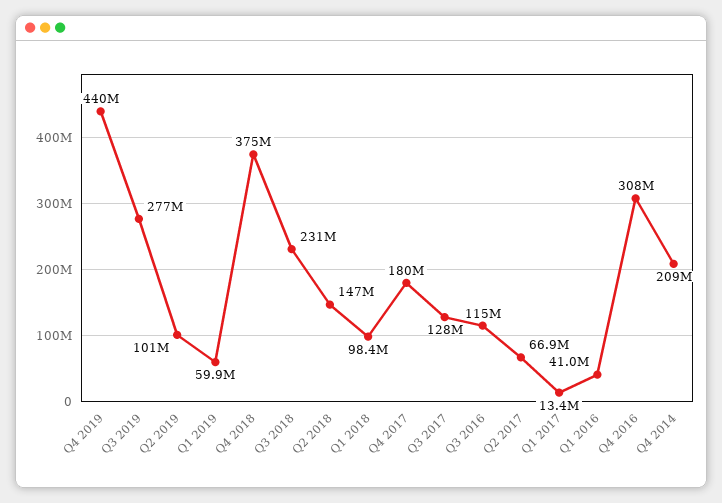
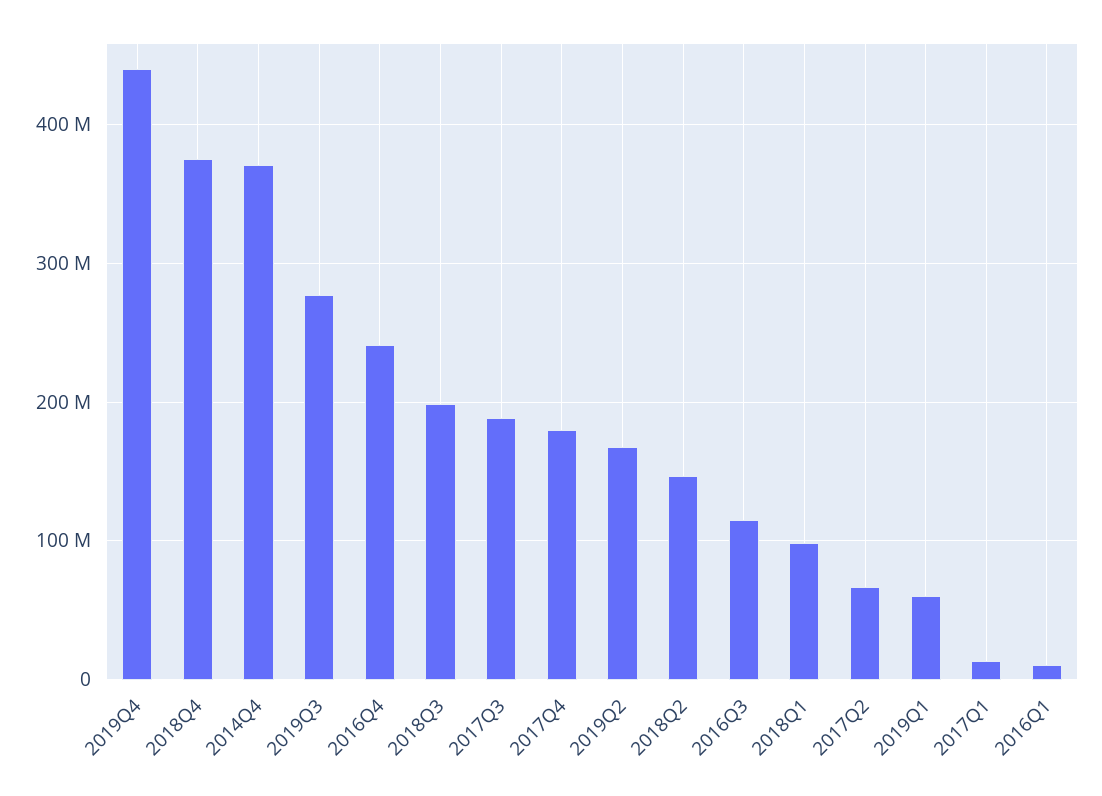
Q2 2019: 101000000 -> 170000000
Q3 2018: 231000000 -> 200000000
Q3 2017: 128000000 -> 190000000
Q1 2016: 41000000 -> 10000000
Q4 2016: 308000000 -> 240000000
Q4 2014: 209000000 -> 370000000

